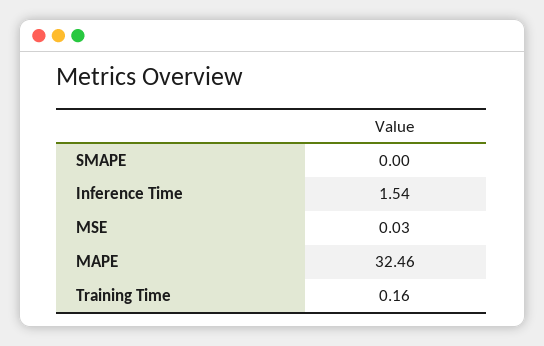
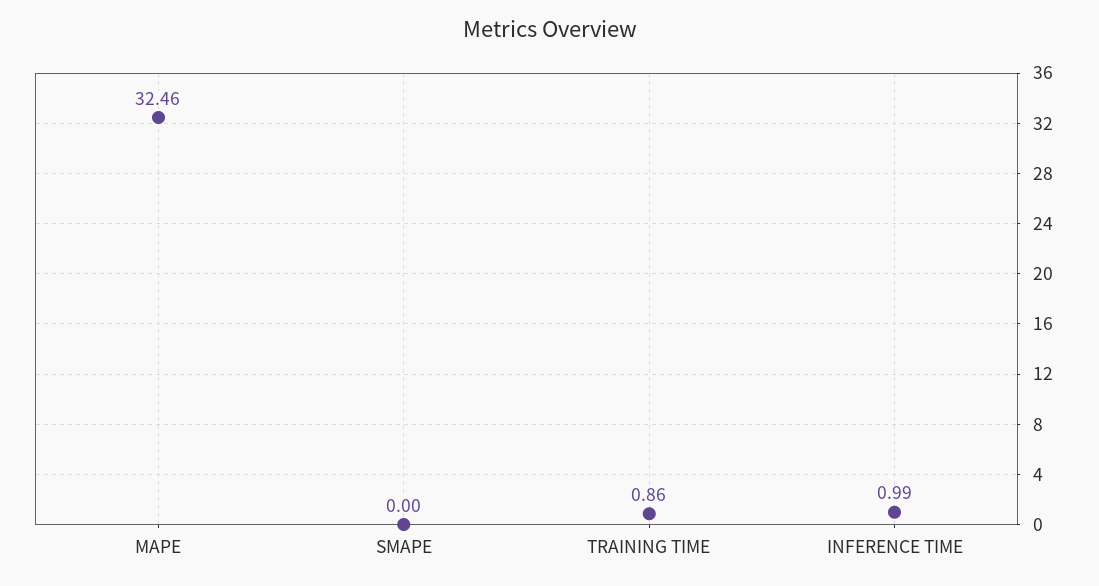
Inference Time: 1.54 -> 0.99
MSE: 0.03 -> none
Training Time: 0.16 -> 0.86

